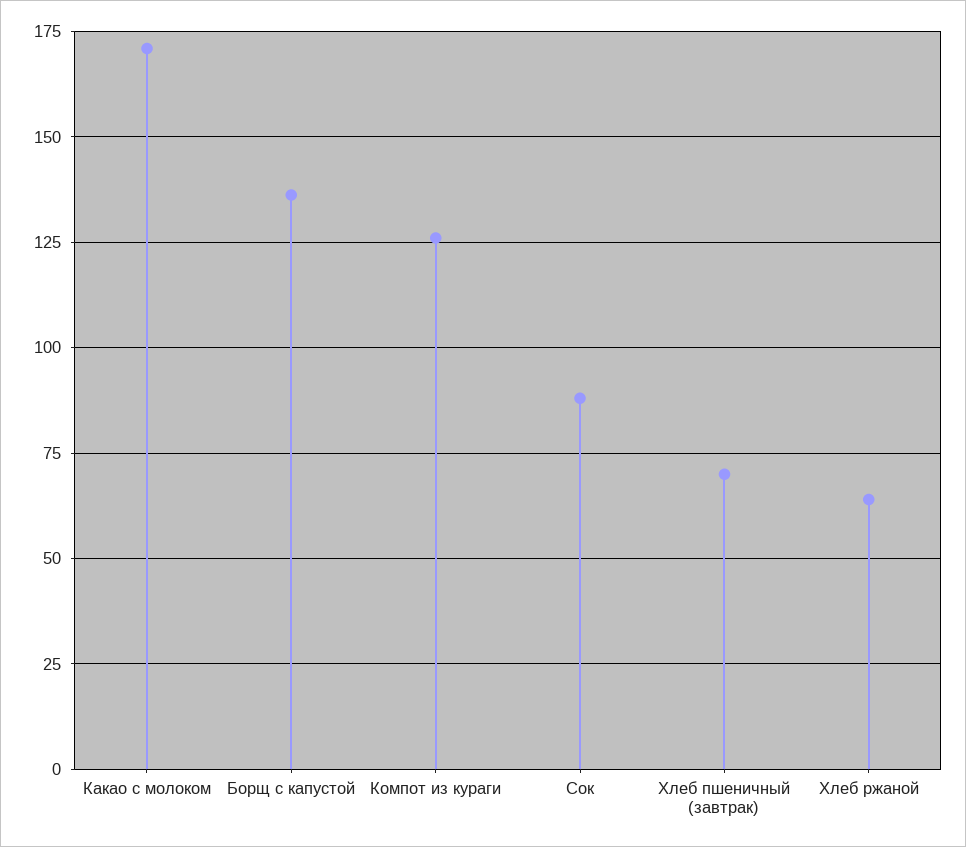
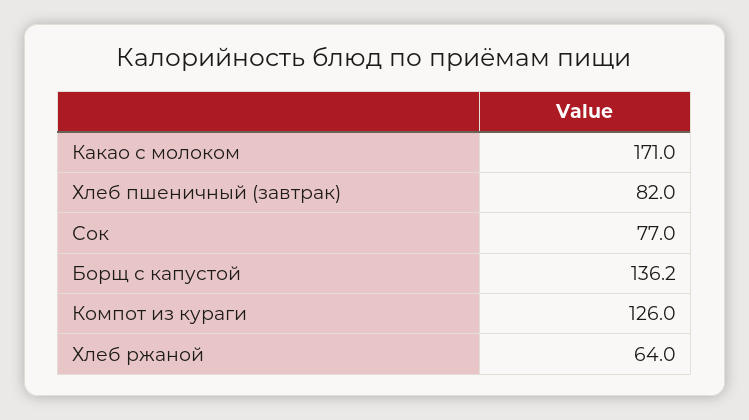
Сок: 87.5 -> 77
Хлеб пшеничный (завтрак): 70 -> 82

